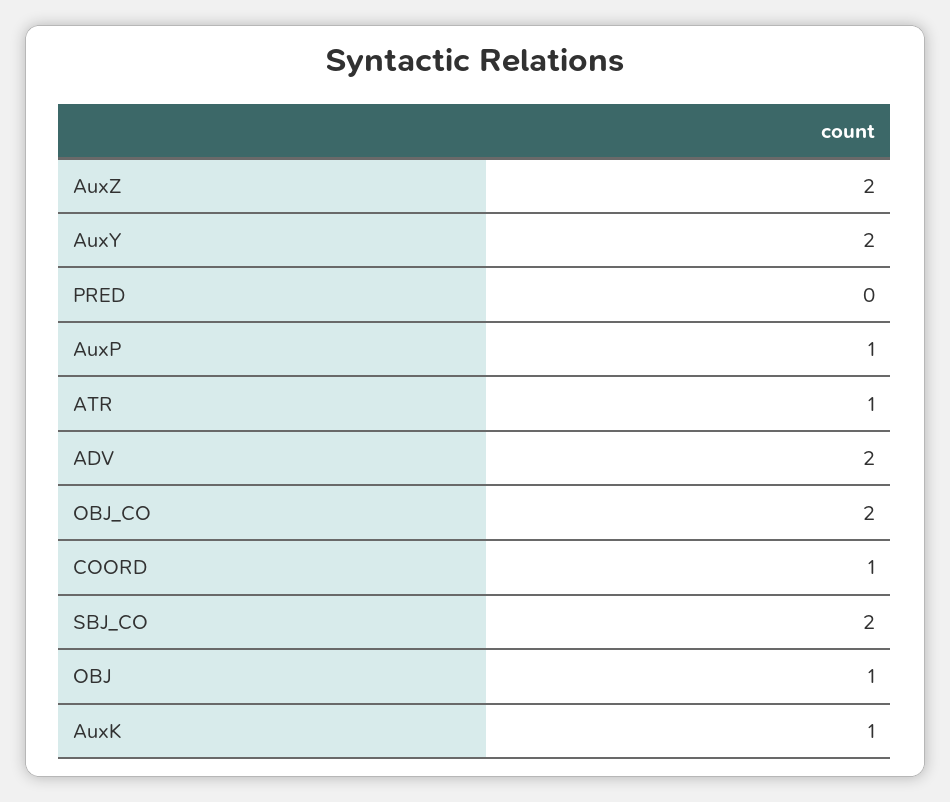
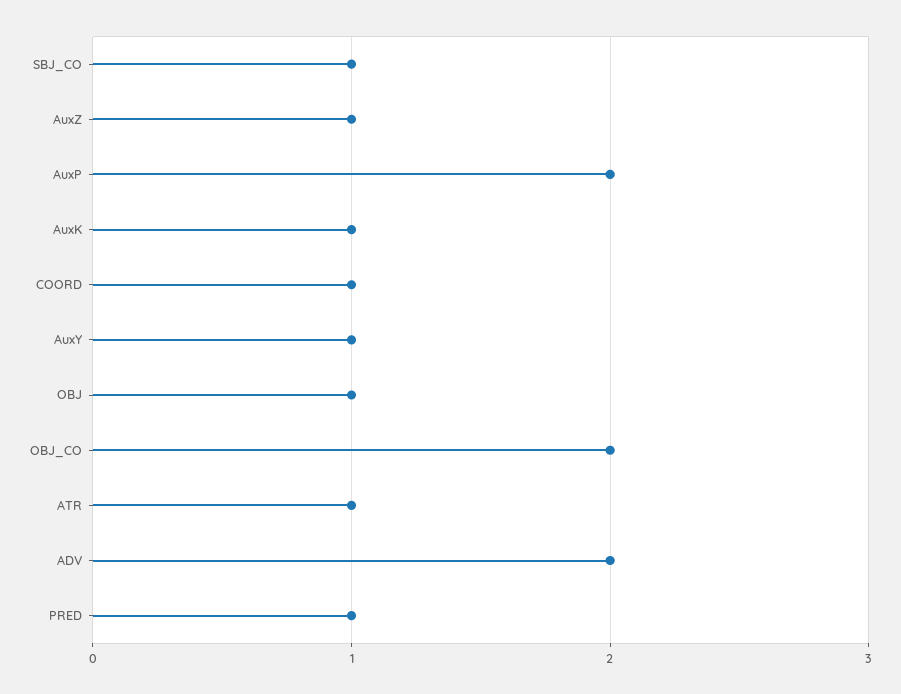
AuxZ: 2 -> 1
AuxY: 2 -> 1
PRED: 0 -> 1
AuxP: 1 -> 2
SBJ_CO: 2 -> 1

